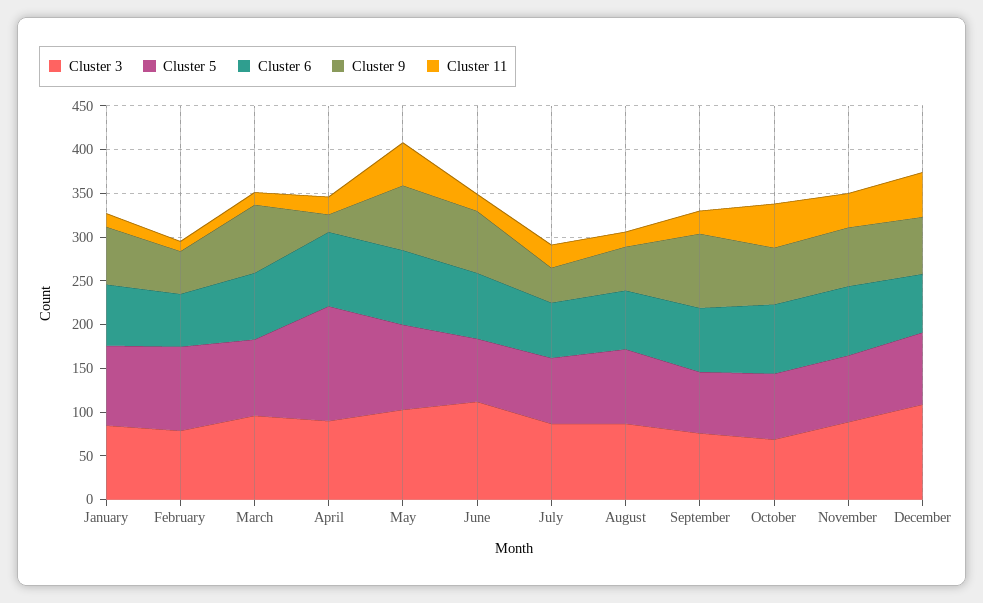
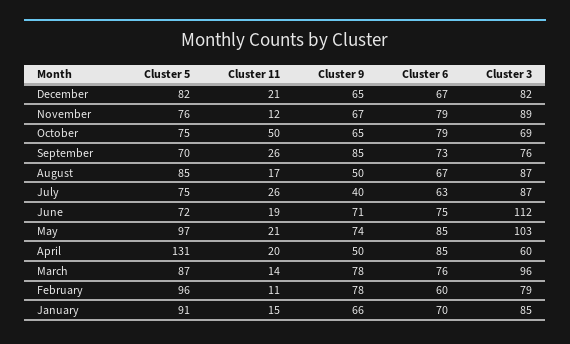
Cluster 9, February: 50 -> 78
Cluster 3, April: 90 -> 60
Cluster 9, April: 20 -> 50
Cluster 11, May: 50 -> 21
Cluster 11, November: 40 -> 12
Cluster 3, December: 110 -> 82
Cluster 11, December: 50 -> 21

